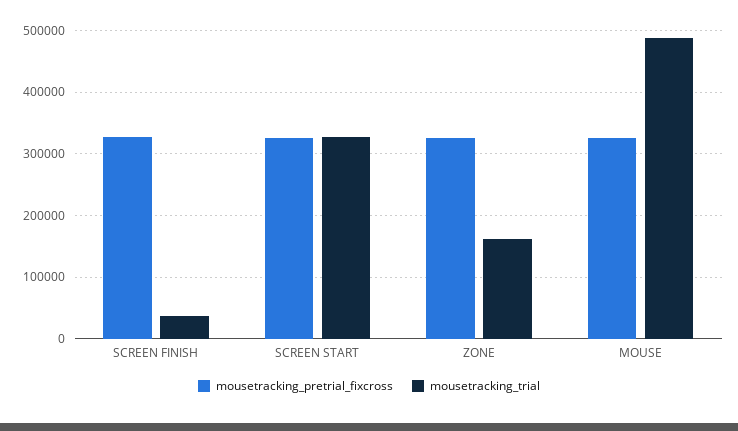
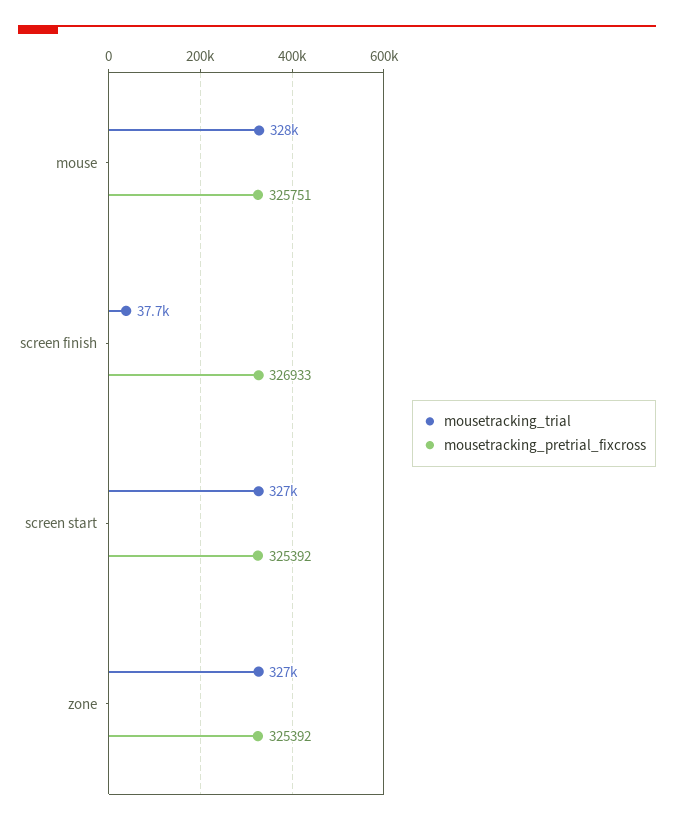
mousetracking_trial, ZONE: 160000 -> 327000
mousetracking_trial, MOUSE: 490000 -> 328000

